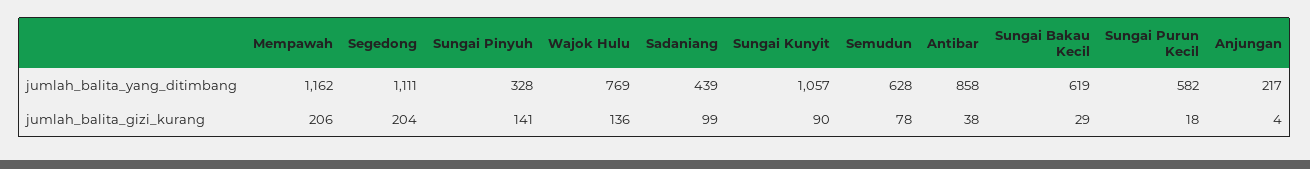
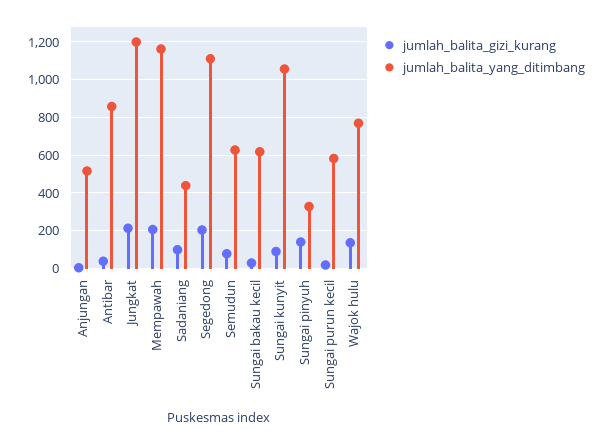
jumlah_balita_yang_ditimbang, Anjungan: 217 -> 500
jumlah_balita_gizi_kurang, Jungkat: none -> 200
jumlah_balita_yang_ditimbang, Jungkat: none -> 1200

